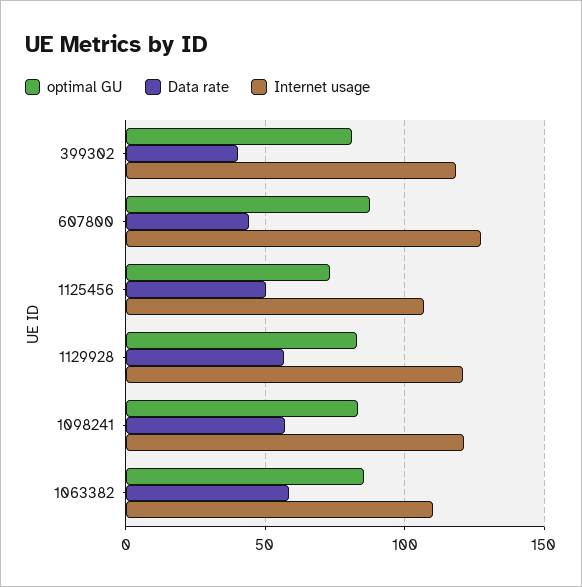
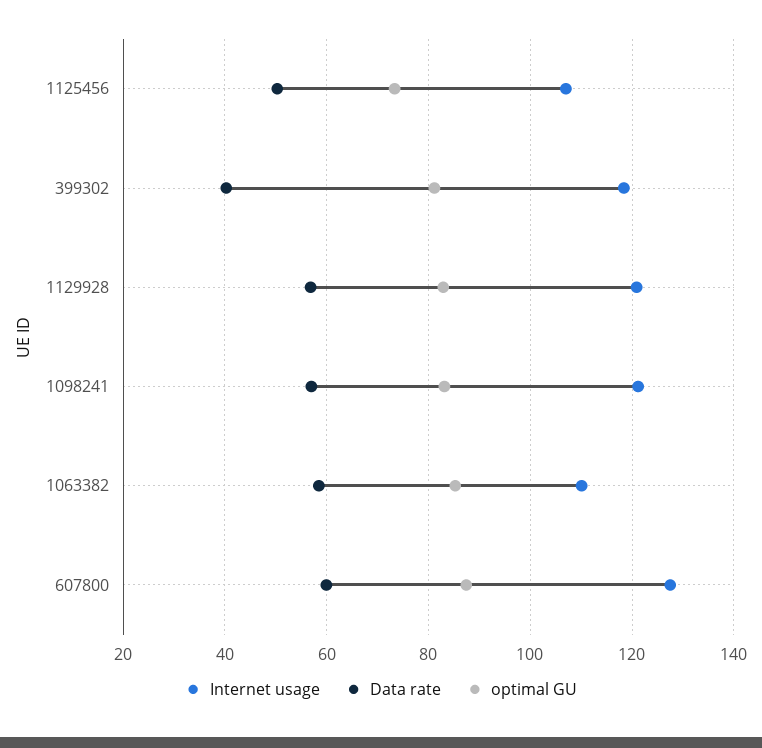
Data rate, 607800: 45 -> 60

